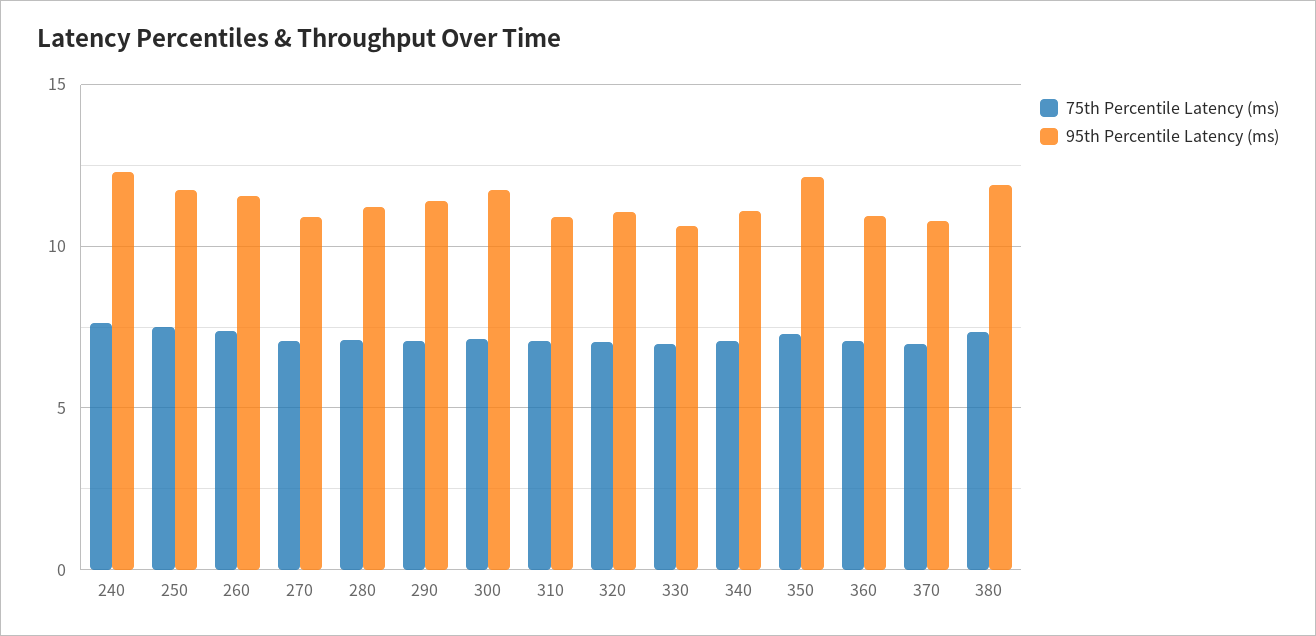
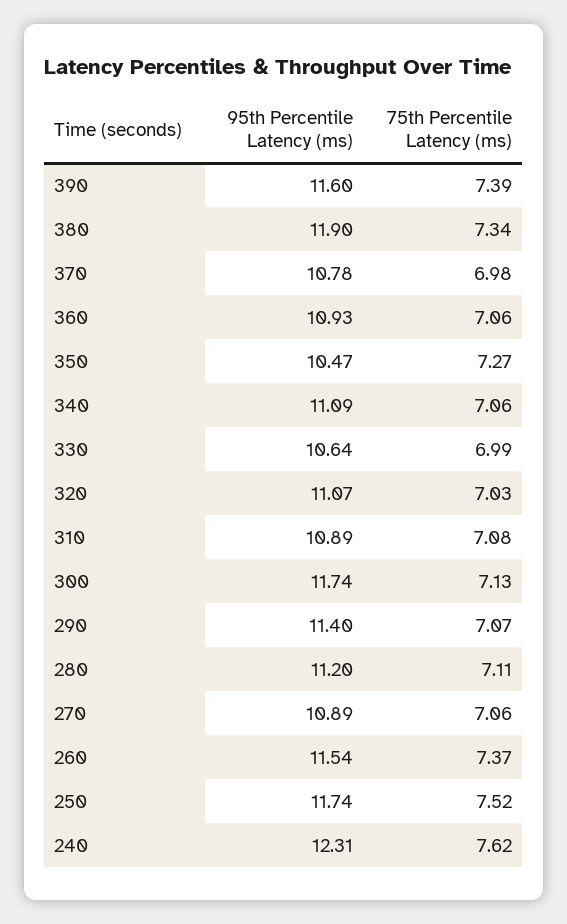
95th Percentile Latency (ms), 350: 12 -> 10.47
95th Percentile Latency (ms), 390: none -> 11.6
75th Percentile Latency (ms), 390: none -> 7.39

